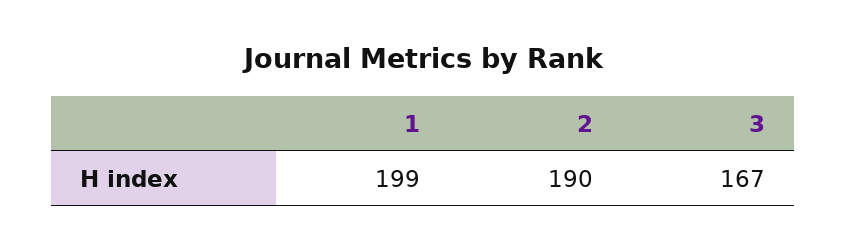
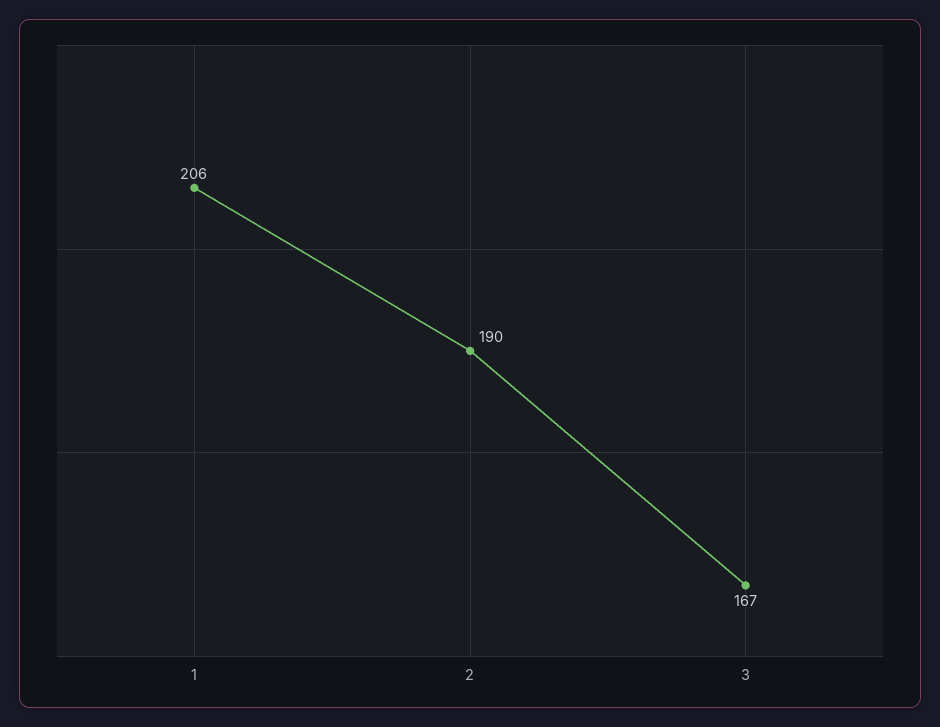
1: 199 -> 206

